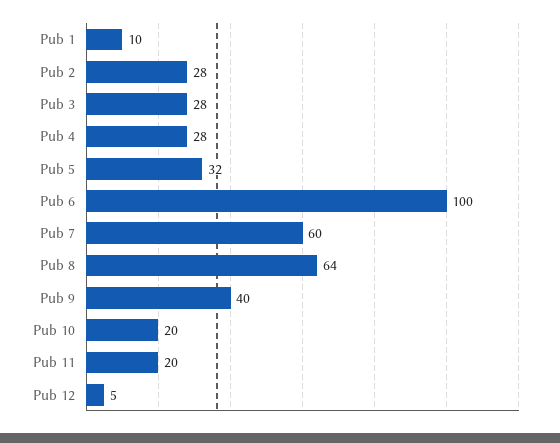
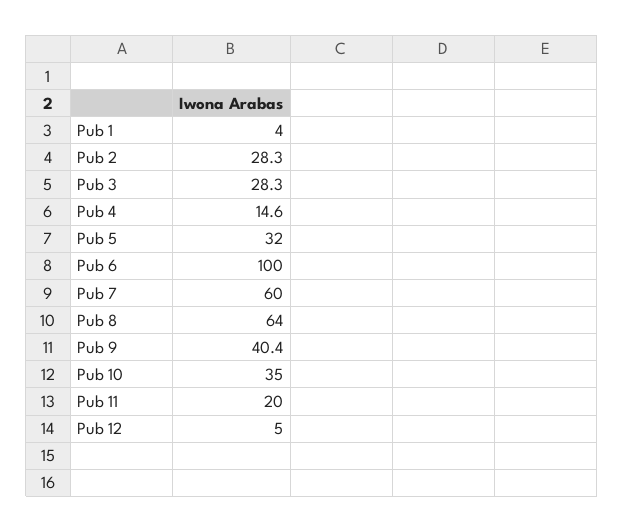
Pub 1: 10 -> 4
Pub 4: 28 -> 14.6
Pub 10: 20 -> 35

